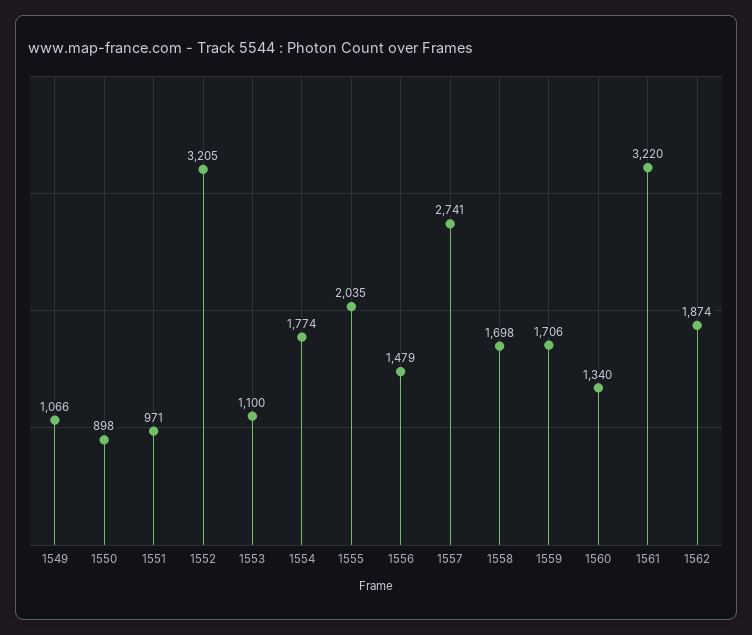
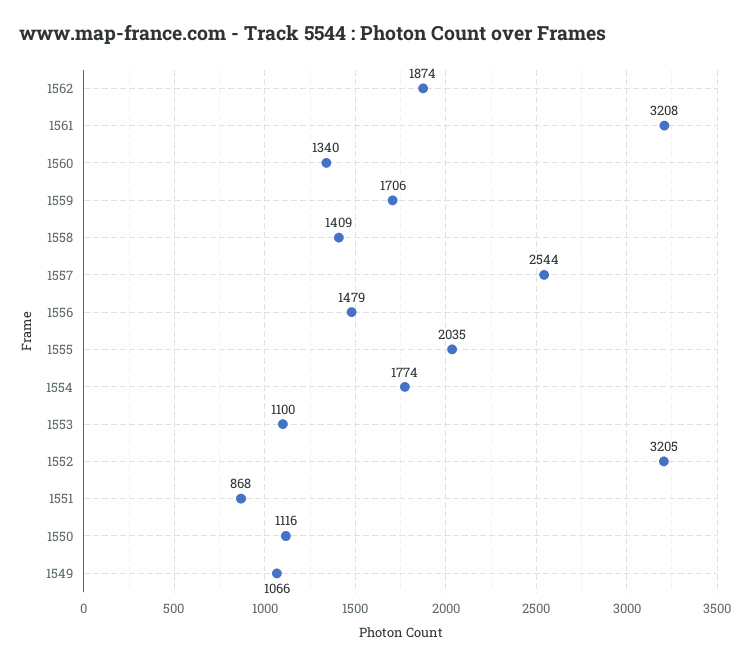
1550: 898 -> 1116
1551: 971 -> 868
1557: 2741 -> 2544
1558: 1698 -> 1409
1561: 3220 -> 3208

